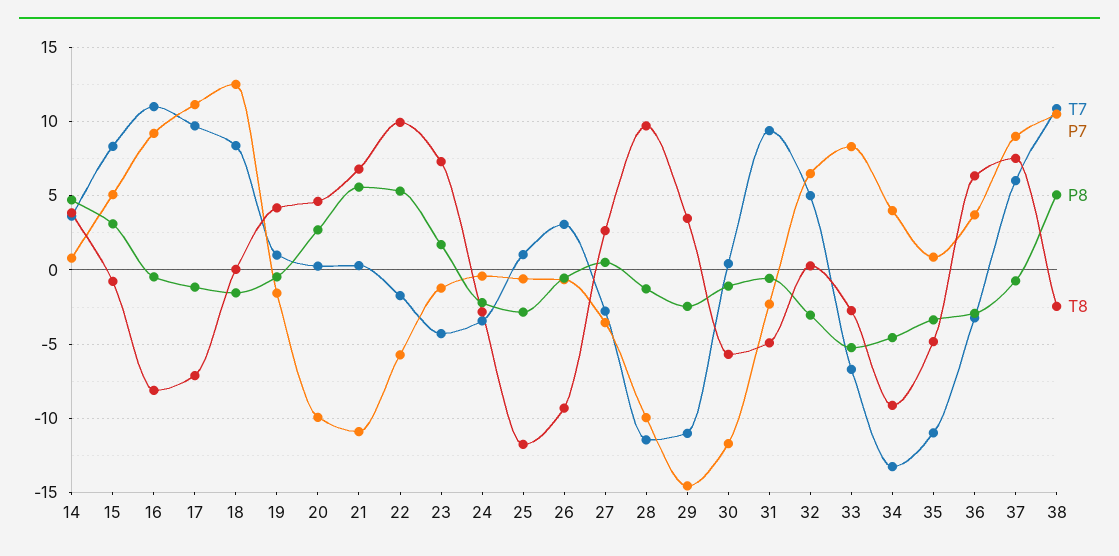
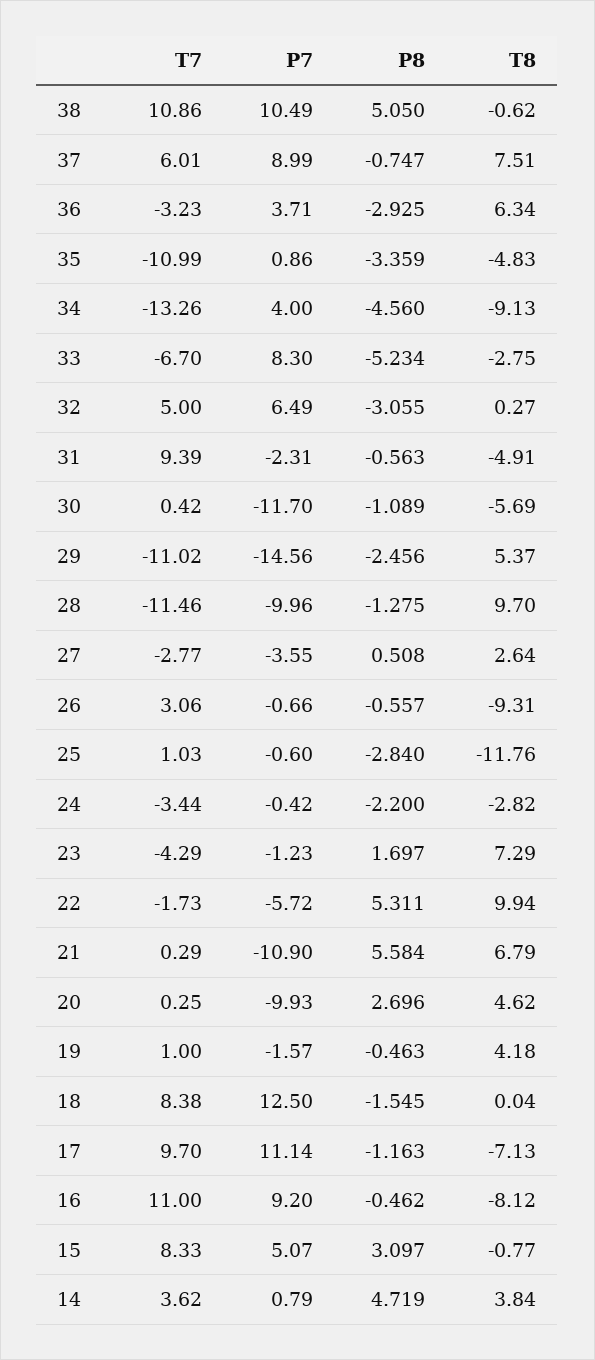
T8, 29: 3.5 -> 5.37
T8, 38: -2.5 -> -0.62

